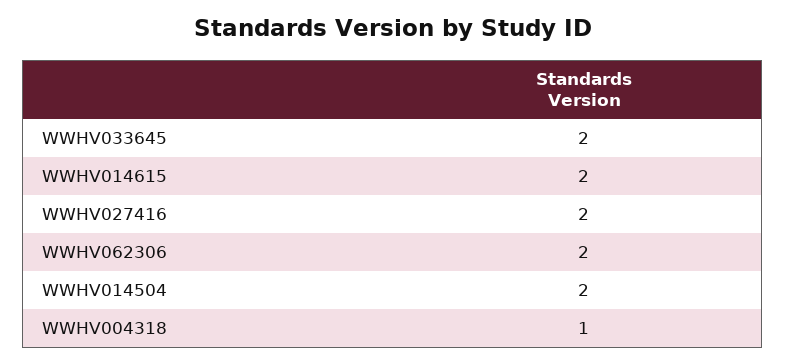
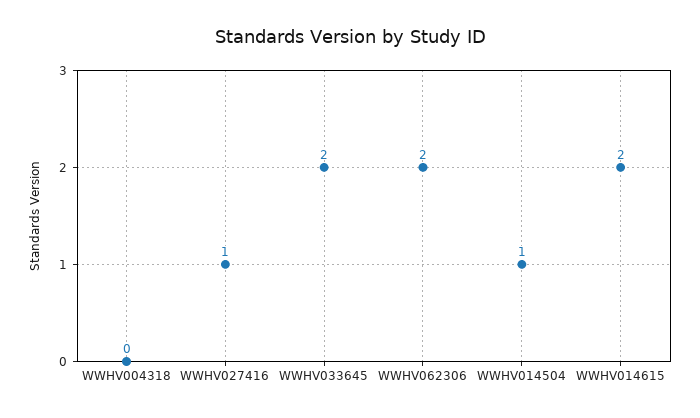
WWHV027416: 2 -> 1
WWHV014504: 2 -> 1
WWHV004318: 1 -> 0

